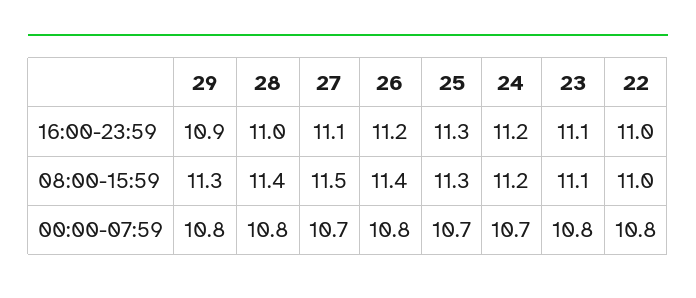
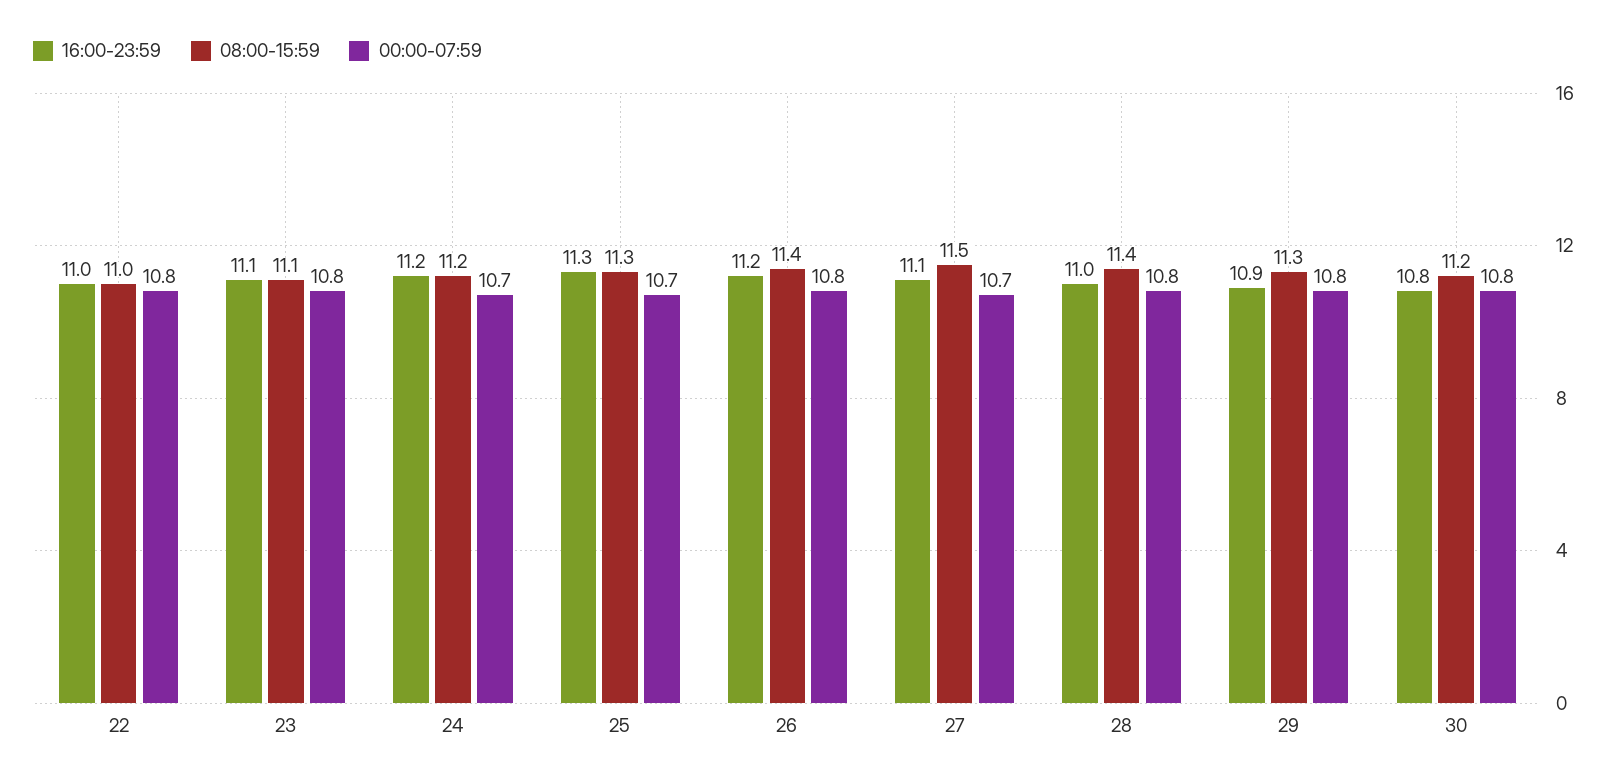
16:00-23:59, 30: none -> 10.8
08:00-15:59, 30: none -> 11.2
00:00-07:59, 30: none -> 10.8

